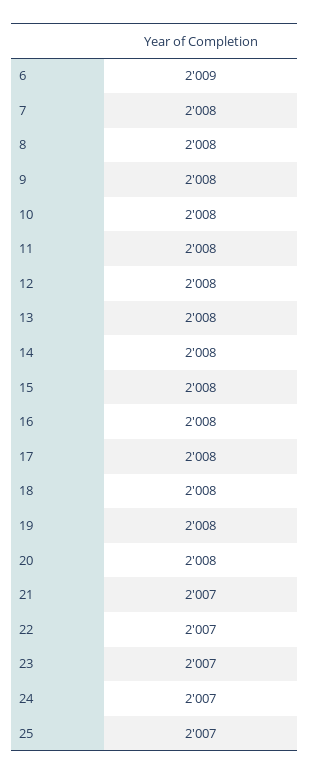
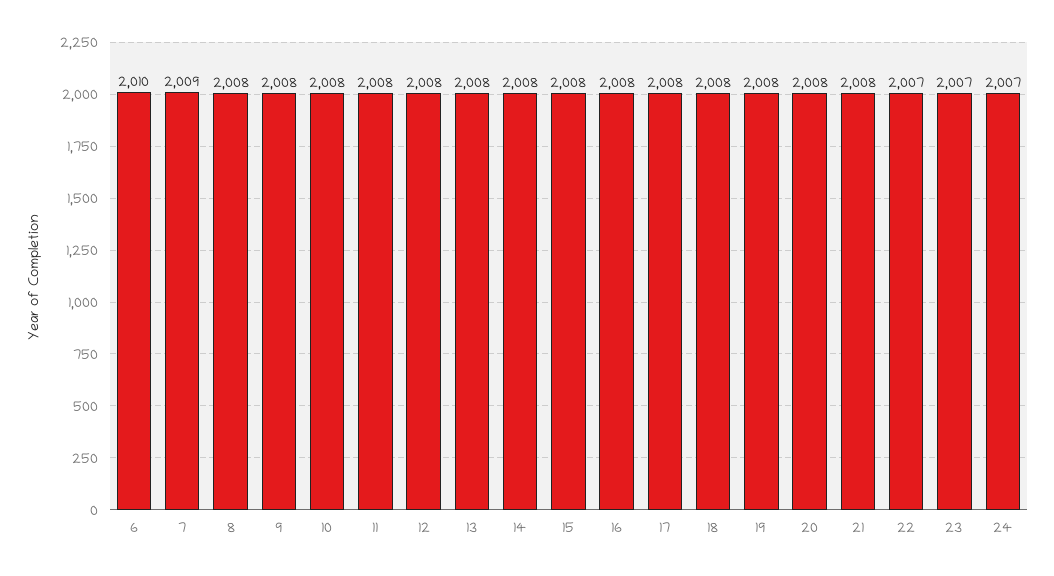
6: 2009 -> 2010
7: 2008 -> 2009
21: 2007 -> 2008
25: 2007 -> none

